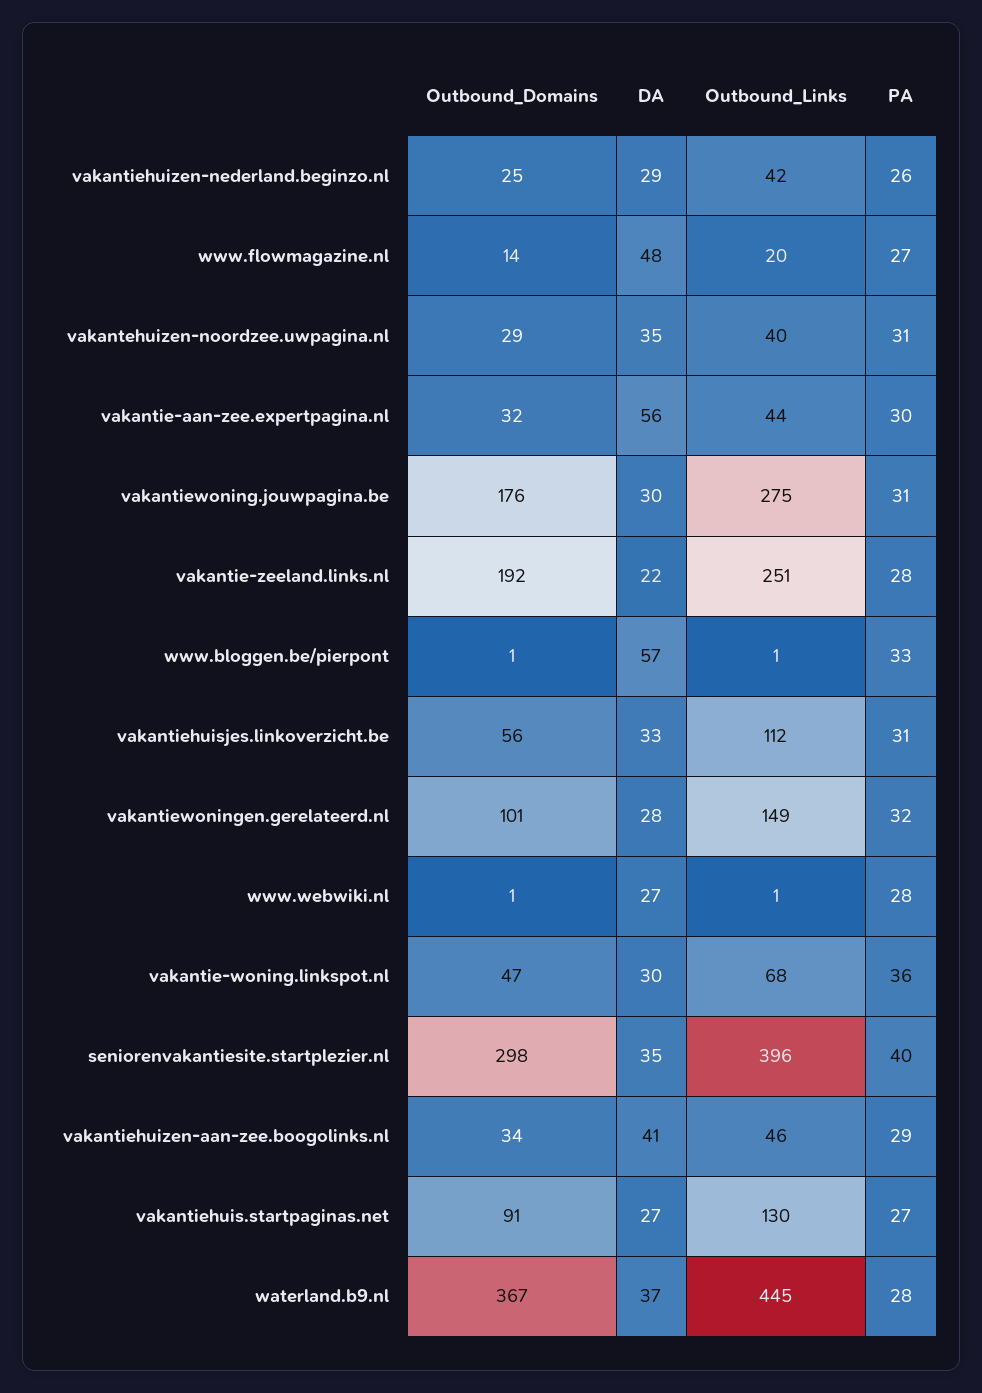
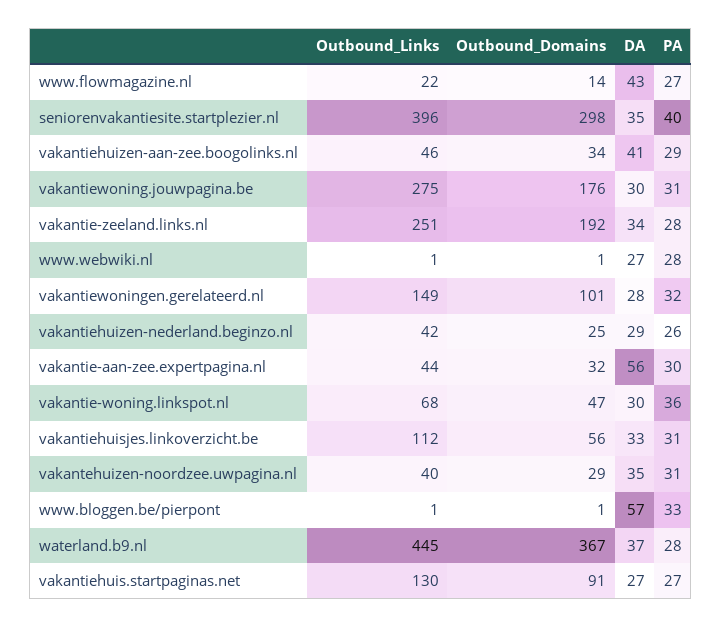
DA, www.flowmagazine.nl: 48 -> 43
Outbound_Links, www.flowmagazine.nl: 20 -> 22
DA, vakantie-zeeland.links.nl: 22 -> 34

